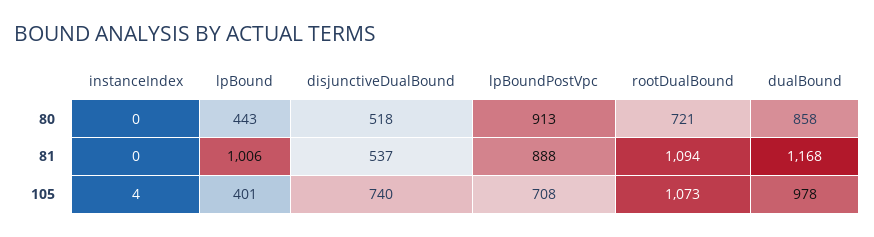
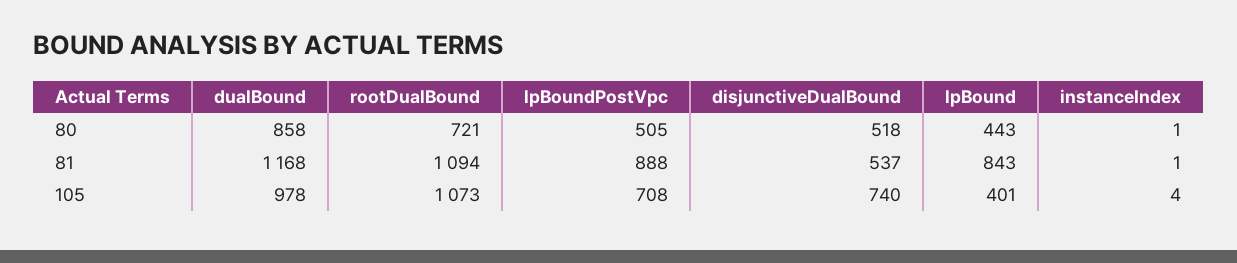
instanceIndex, 80: 0 -> 1
lpBoundPostVpc, 80: 913 -> 505
instanceIndex, 81: 0 -> 1
lpBound, 81: 1006 -> 843

